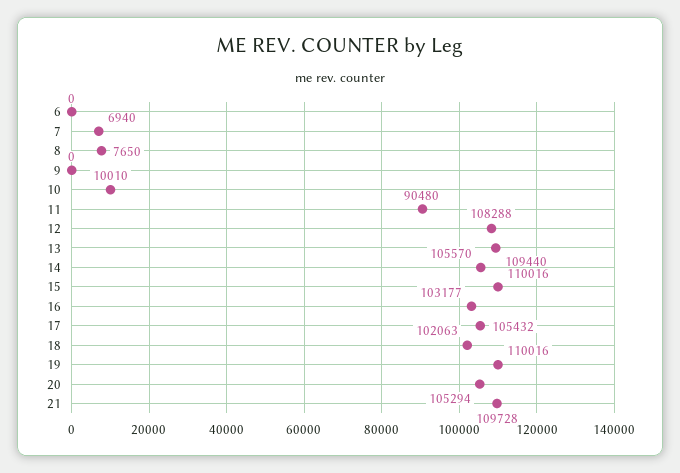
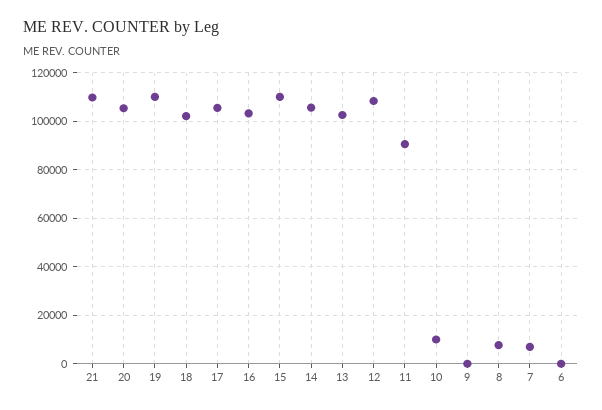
13: 109440 -> 102500

